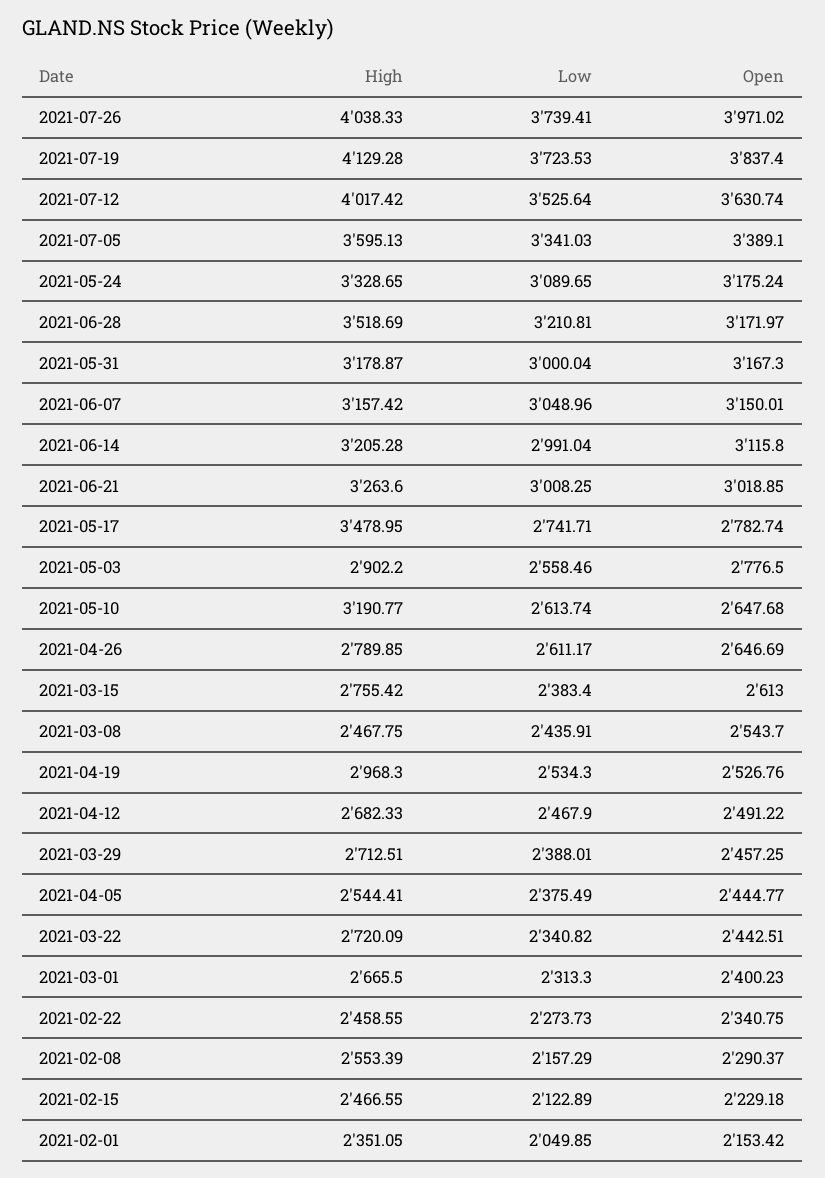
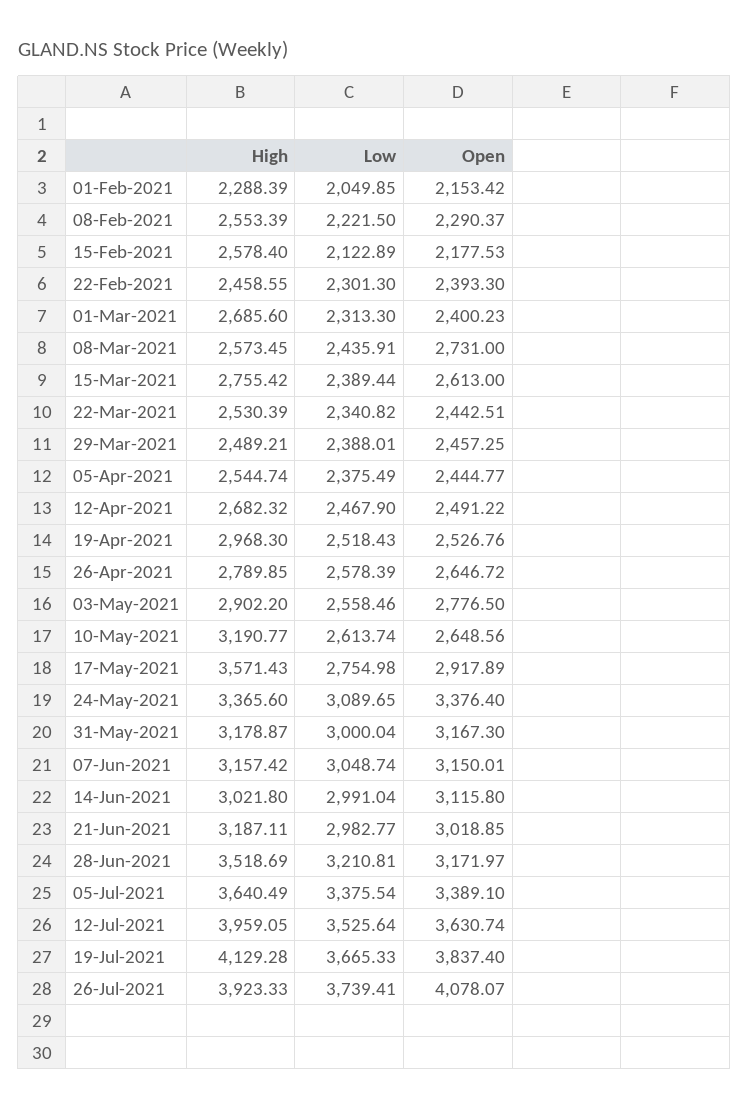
High, 2021-07-26: 4038.33 -> 3923.33
Open, 2021-07-26: 3971.02 -> 4078.07
Low, 2021-07-19: 3723.53 -> 3665.33
High, 2021-07-12: 4017.42 -> 3959.05
High, 2021-07-05: 3595.13 -> 3640.49
Low, 2021-07-05: 3341.03 -> 3375.54
High, 2021-05-24: 3328.65 -> 3365.6
Open, 2021-05-24: 3175.24 -> 3376.4
Low, 2021-06-07: 3048.96 -> 3048.74
High, 2021-06-14: 3205.28 -> 3021.8
High, 2021-06-21: 3263.6 -> 3187.11
Low, 2021-06-21: 3008.25 -> 2982.77
High, 2021-05-17: 3478.95 -> 3571.43
Low, 2021-05-17: 2741.71 -> 2754.98
Open, 2021-05-17: 2782.74 -> 2917.89
Open, 2021-05-10: 2647.68 -> 2648.56
Low, 2021-04-26: 2611.17 -> 2578.39
Open, 2021-04-26: 2646.69 -> 2646.72
Low, 2021-03-15: 2383.4 -> 2389.44
High, 2021-03-08: 2467.75 -> 2573.45
Open, 2021-03-08: 2543.7 -> 2731
Low, 2021-04-19: 2534.3 -> 2518.43
High, 2021-04-12: 2682.33 -> 2682.32
High, 2021-03-29: 2712.51 -> 2489.21
High, 2021-04-05: 2544.41 -> 2544.74
High, 2021-03-22: 2720.09 -> 2530.39
High, 2021-03-01: 2665.5 -> 2685.6
Low, 2021-02-22: 2273.73 -> 2301.3
Open, 2021-02-22: 2340.75 -> 2393.3
Low, 2021-02-08: 2157.29 -> 2221.5
High, 2021-02-15: 2466.55 -> 2578.4
Open, 2021-02-15: 2229.18 -> 2177.53
High, 2021-02-01: 2351.05 -> 2288.39

